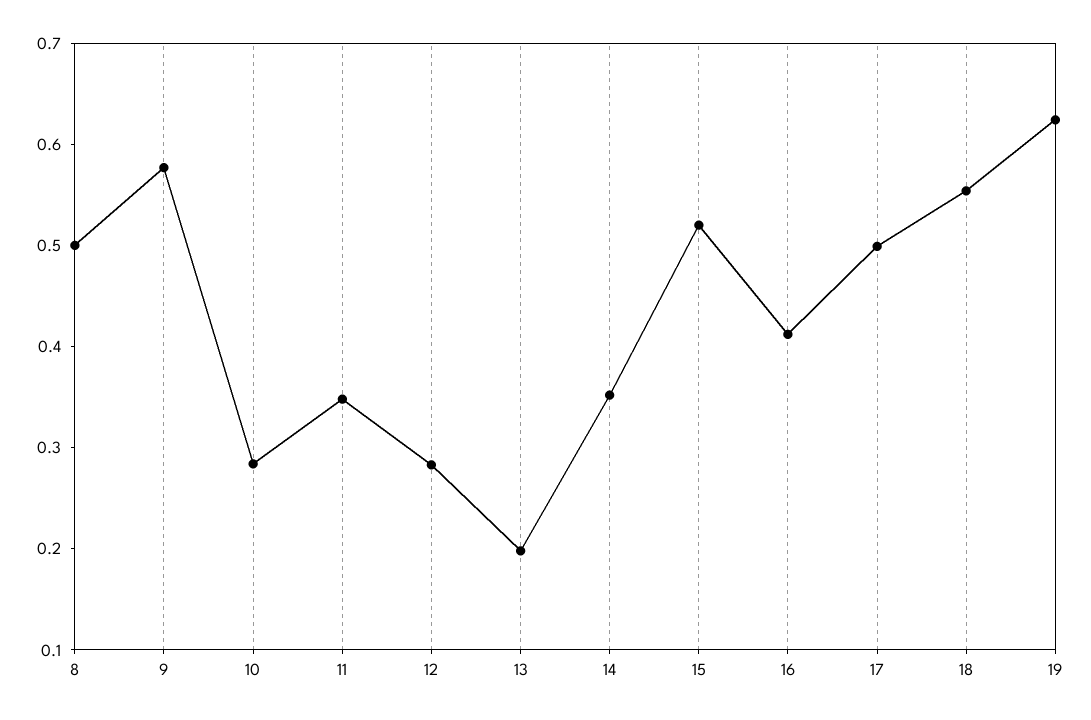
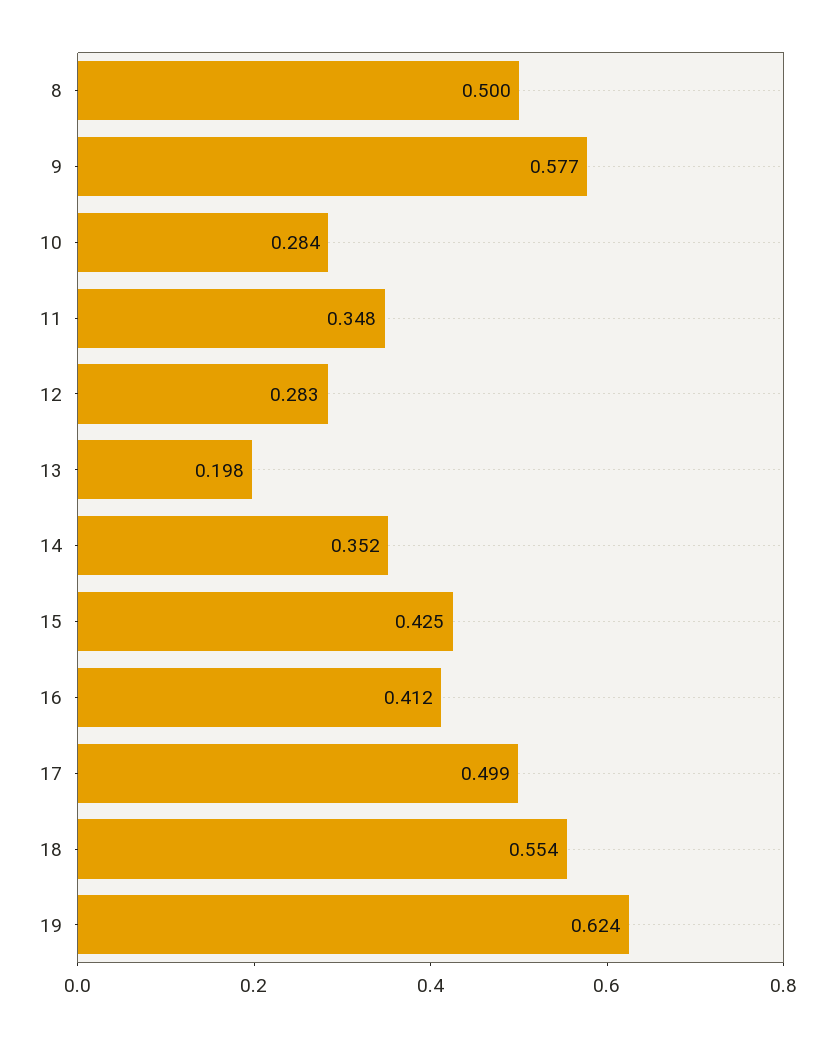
15: 0.52 -> 0.425

